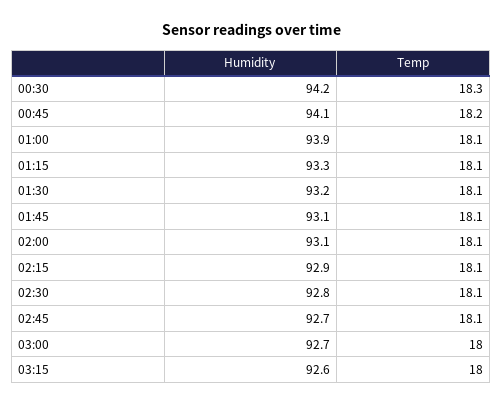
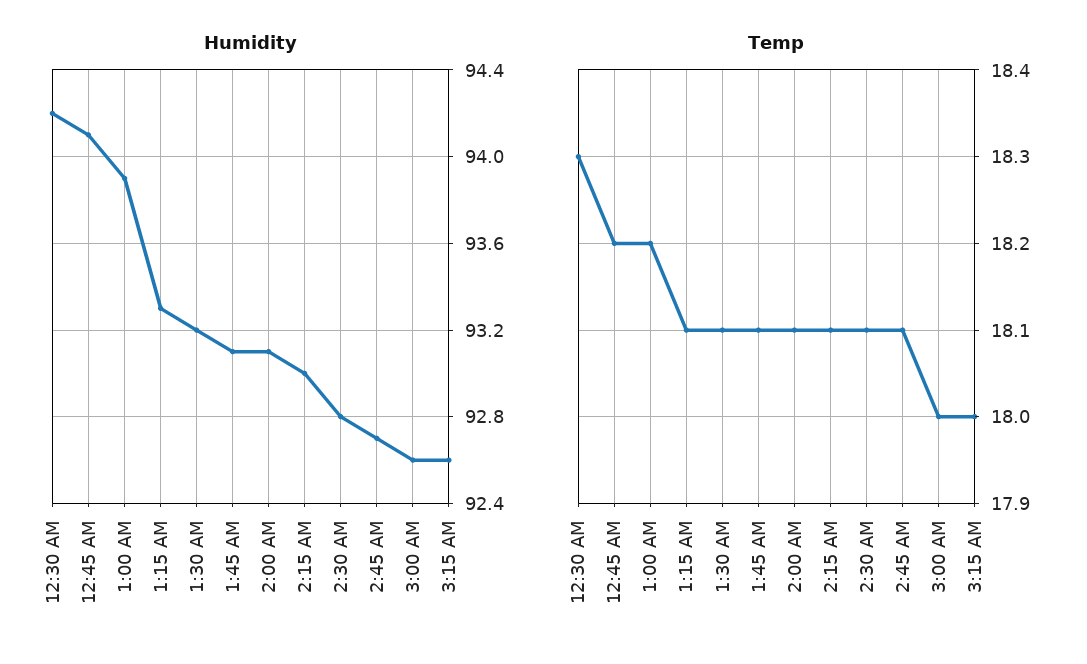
Temp, 01:00: 18.1 -> 18.2
Humidity, 02:15: 92.9 -> 93
Humidity, 03:00: 92.7 -> 92.6

